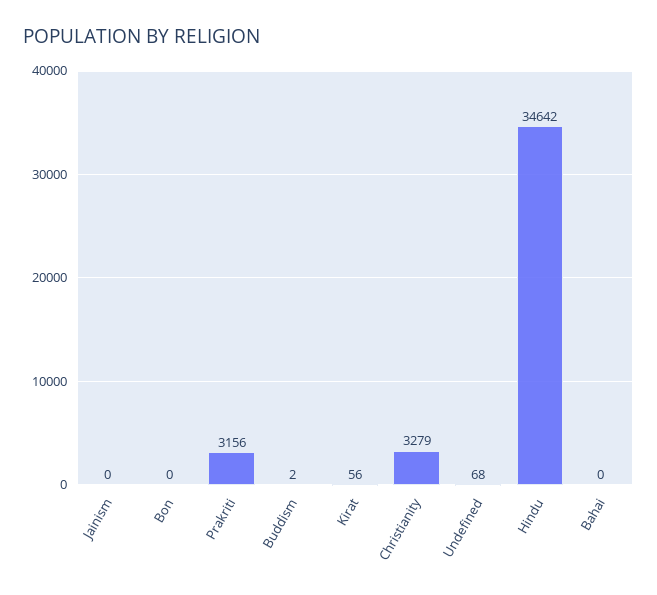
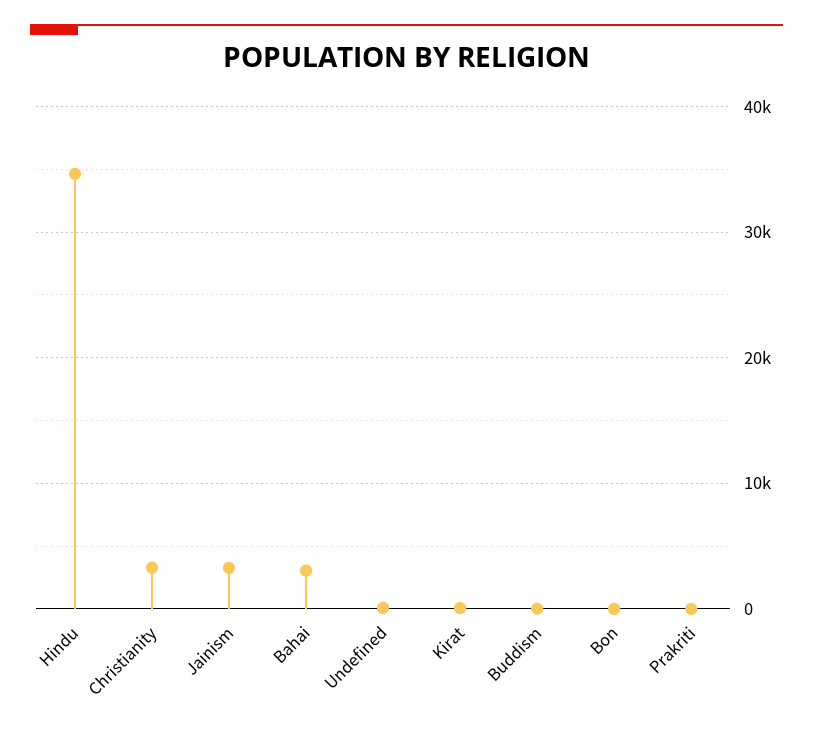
Jainism: 0 -> 3000
Prakriti: 3156 -> 0
Bahai: 0 -> 3000

